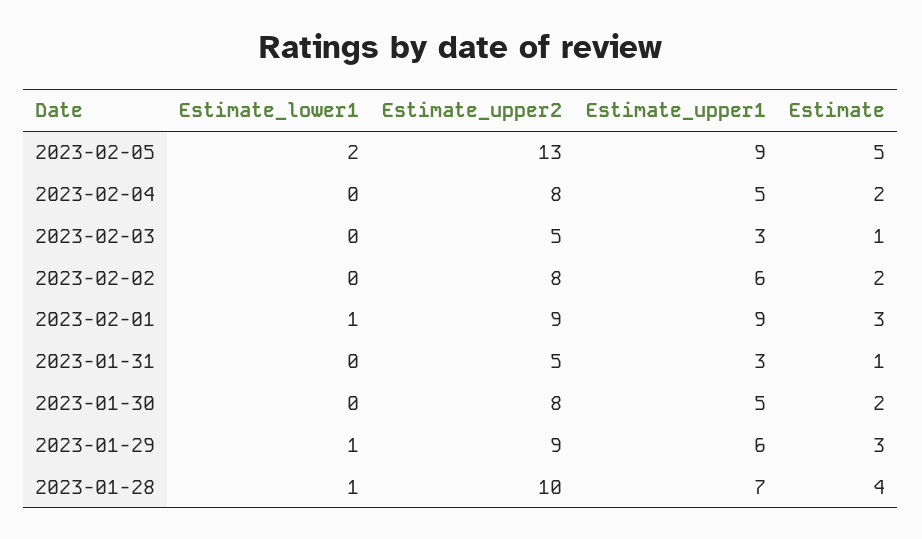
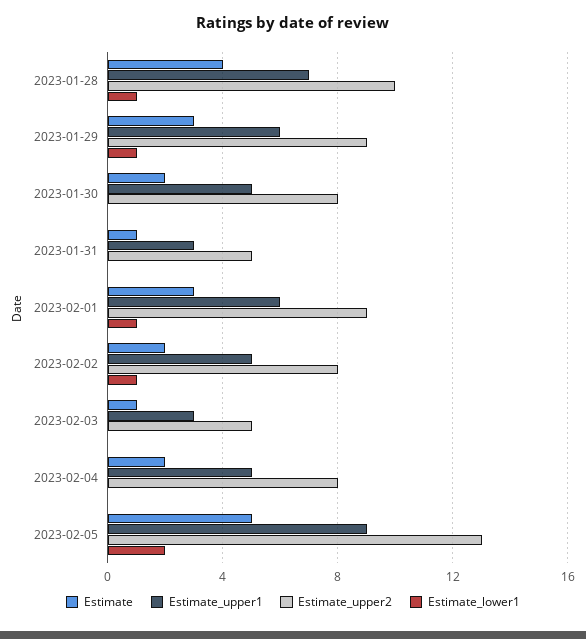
Estimate_lower1, 2023-02-02: 0 -> 1
Estimate_upper1, 2023-02-02: 6 -> 5
Estimate_upper1, 2023-02-01: 9 -> 6

